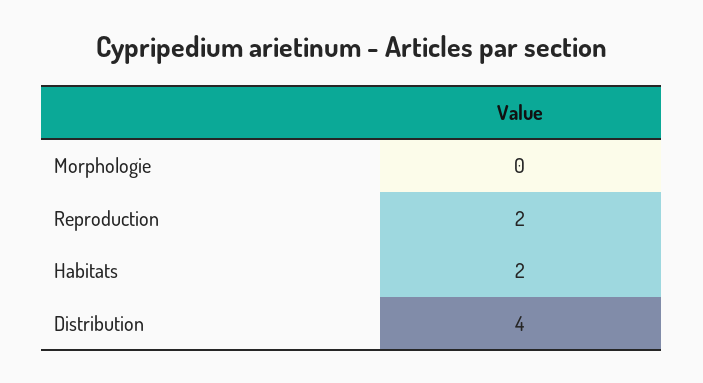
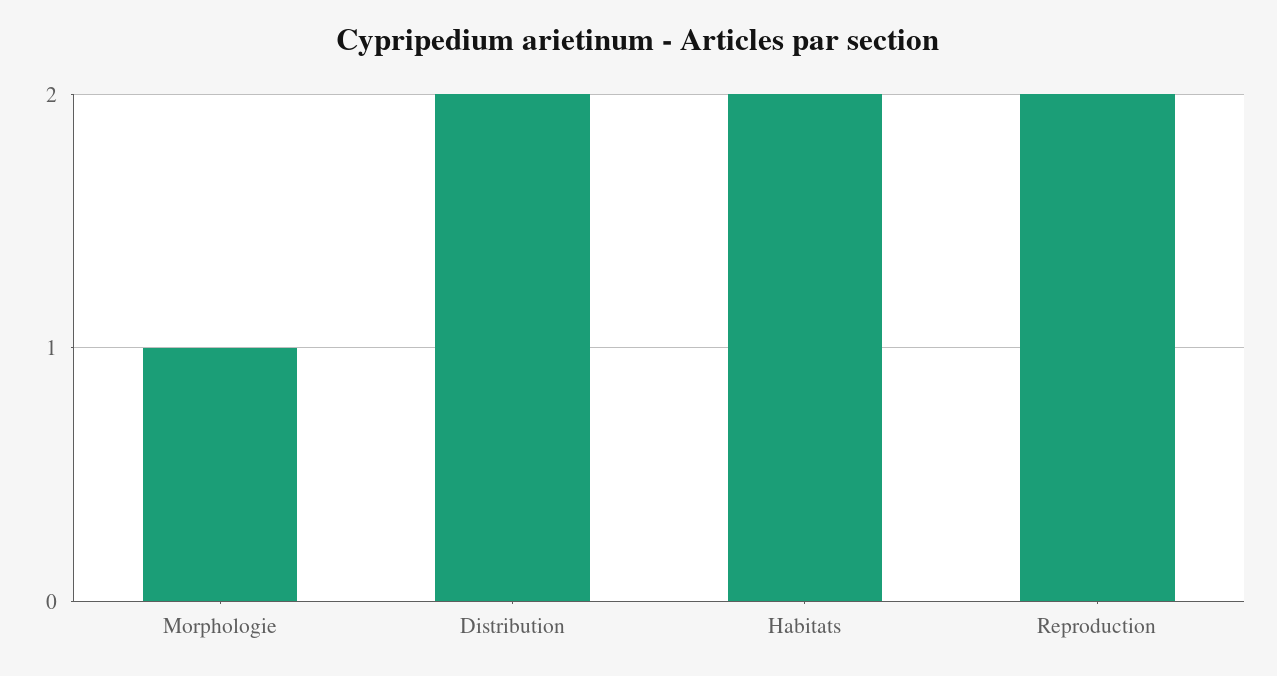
Morphologie: 0 -> 1
Distribution: 4 -> 2

